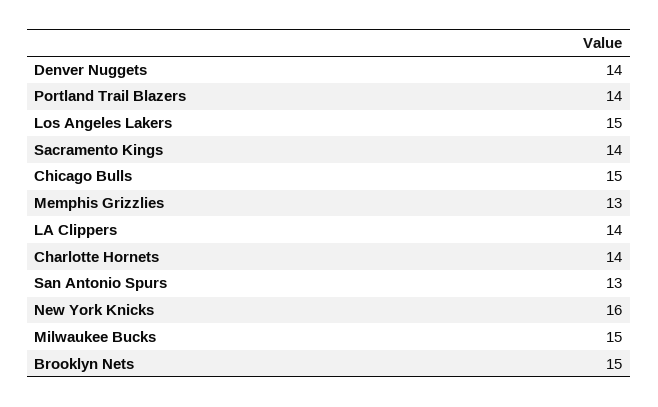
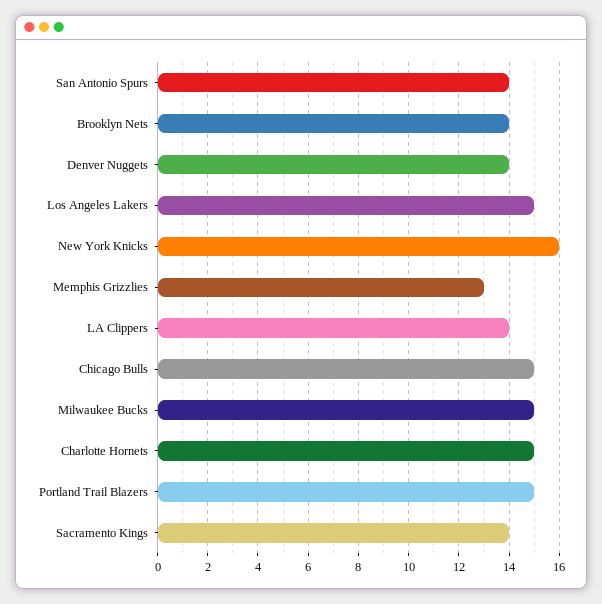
Portland Trail Blazers: 14 -> 15
Charlotte Hornets: 14 -> 15
San Antonio Spurs: 13 -> 14
Brooklyn Nets: 15 -> 14

